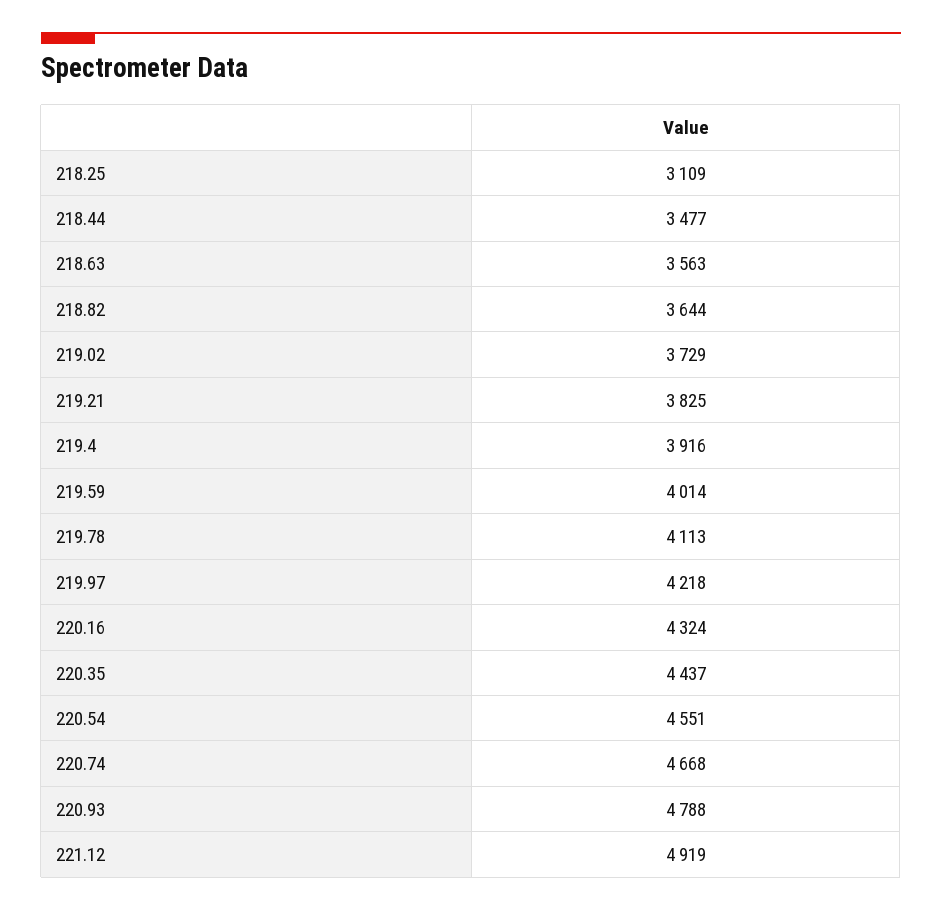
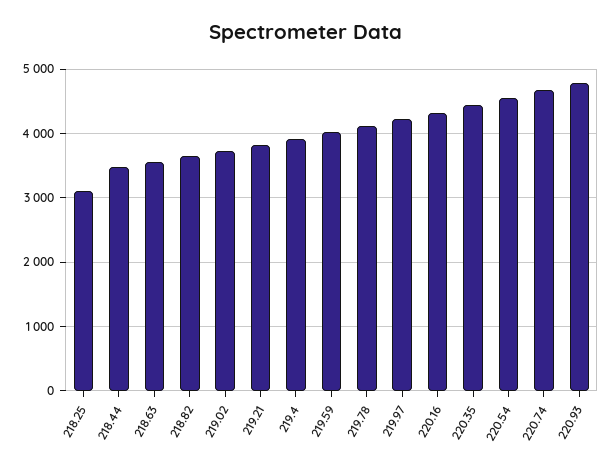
221.12: 4919 -> none

